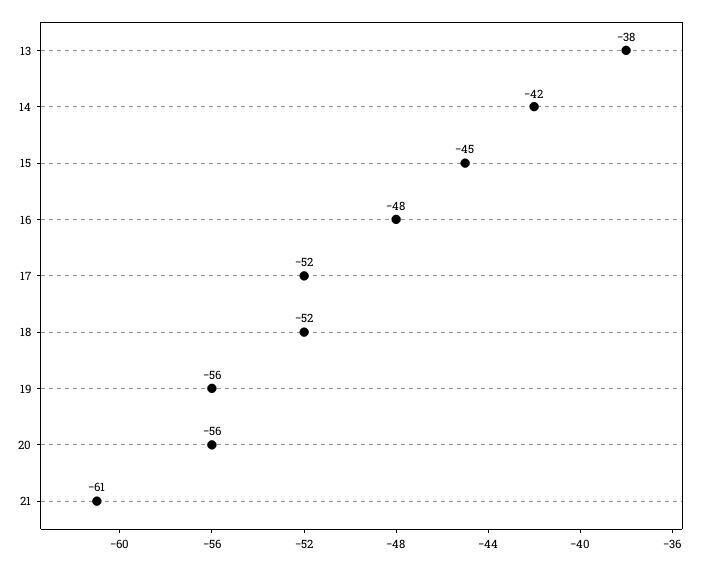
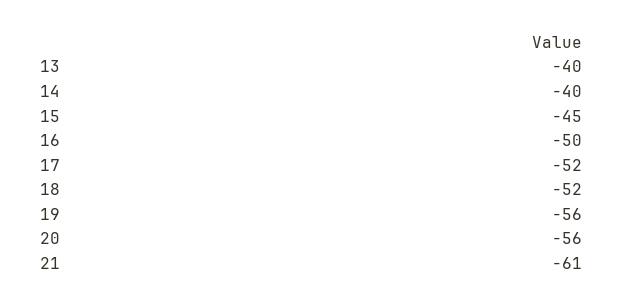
13: -38 -> -40
14: -42 -> -40
16: -48 -> -50

